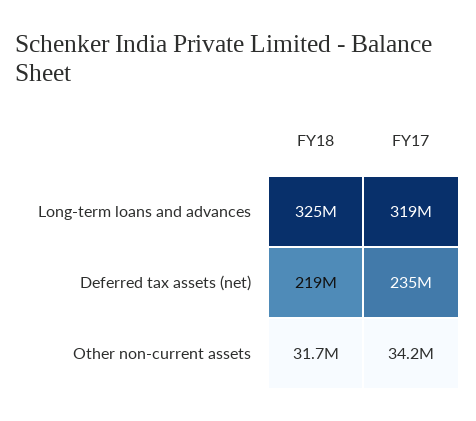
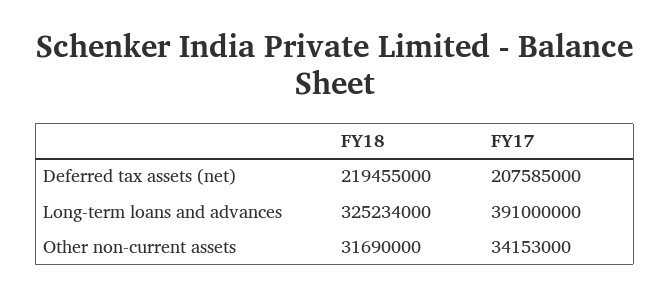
FY17, Long-term loans and advances: 319000000 -> 391000000
FY17, Deferred tax assets (net): 235000000 -> 207585000

